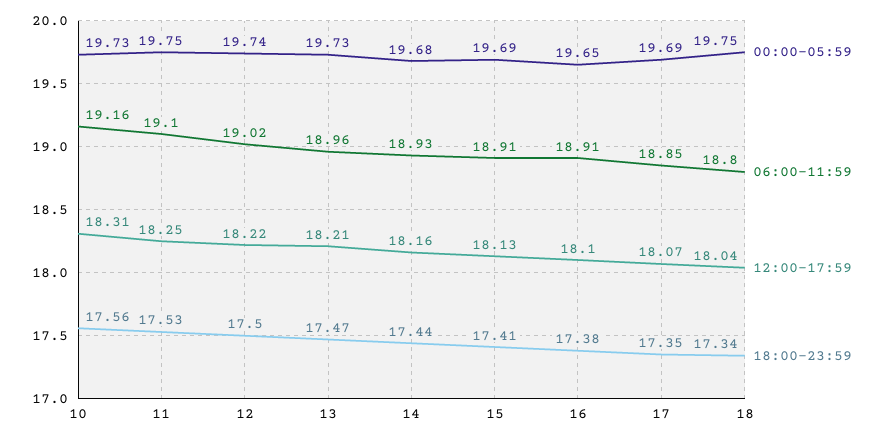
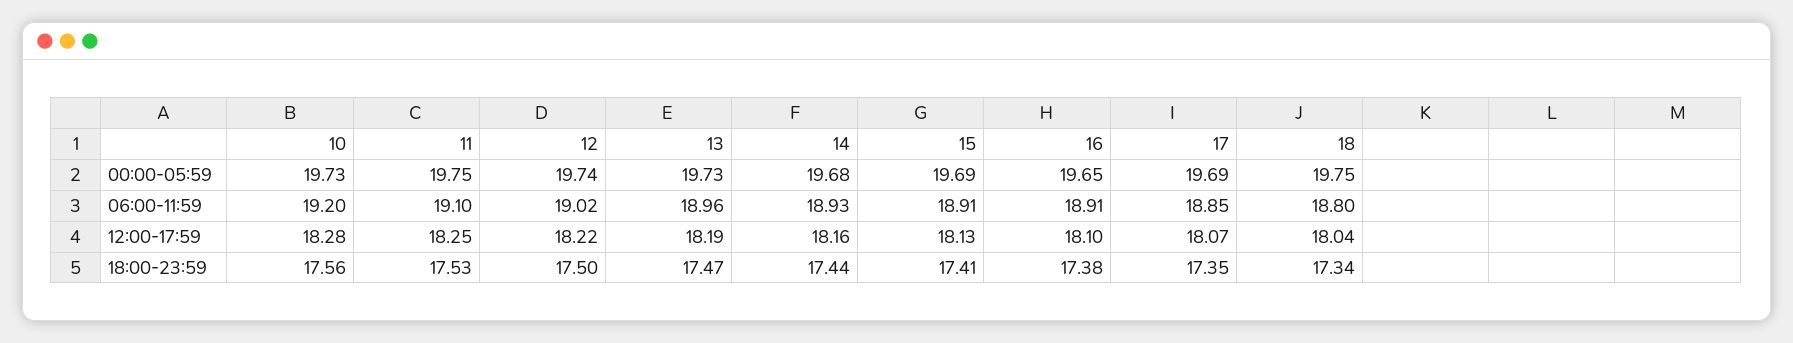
06:00-11:59, 10: 19.16 -> 19.2
12:00-17:59, 10: 18.31 -> 18.28
12:00-17:59, 13: 18.21 -> 18.19

